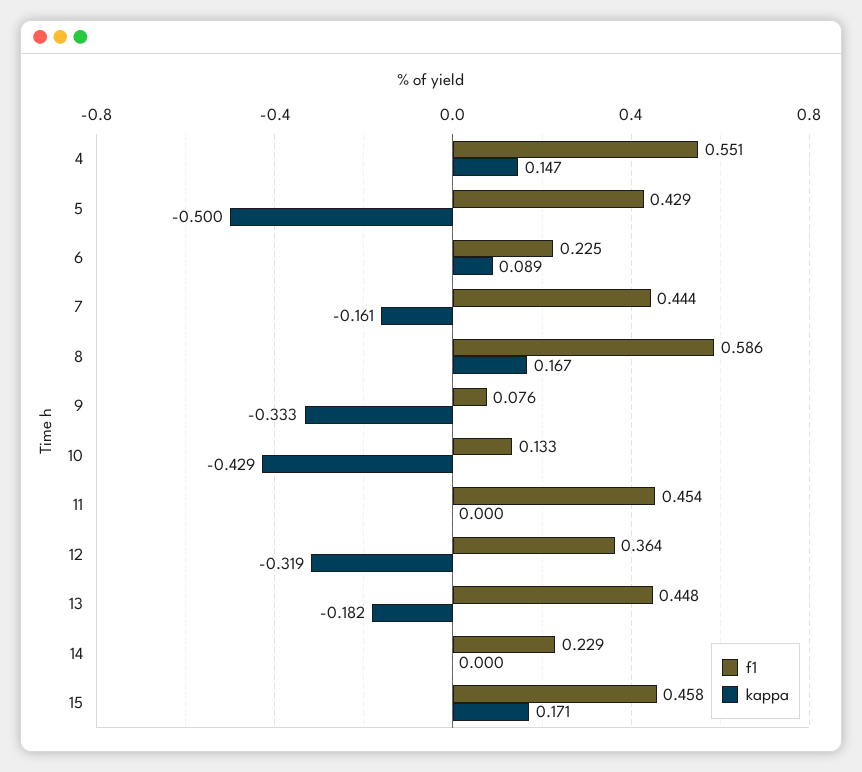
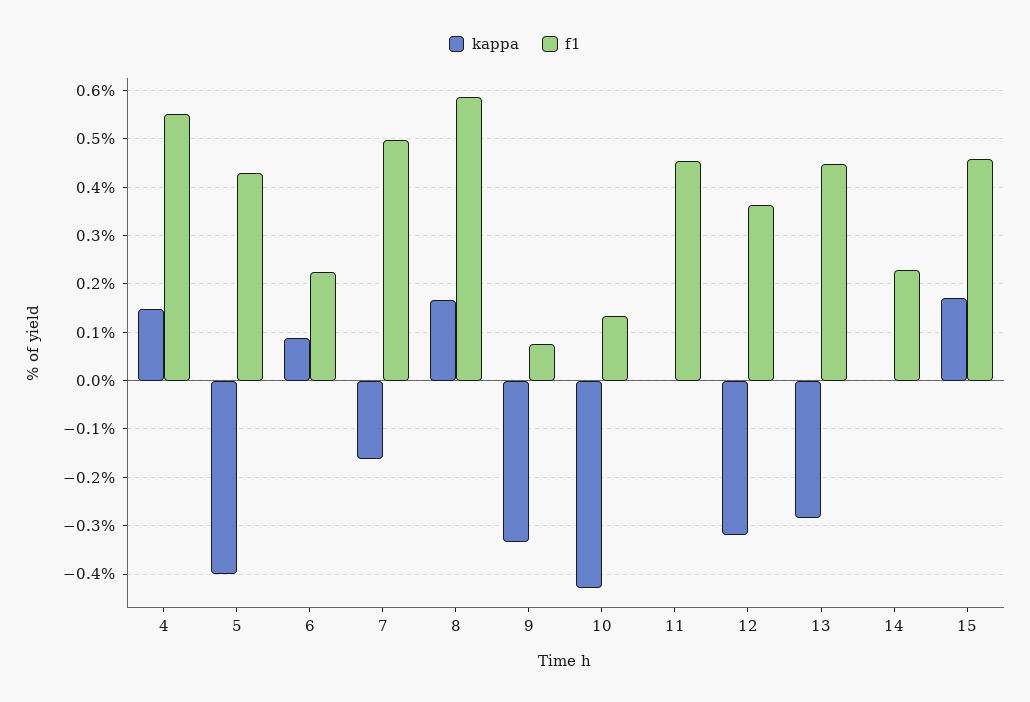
kappa, 5: -0.5 -> -0.4
f1, 7: 0.444 -> 0.5
kappa, 13: -0.182 -> -0.28

